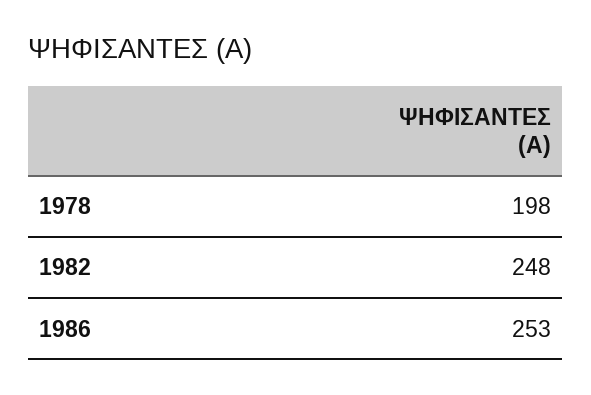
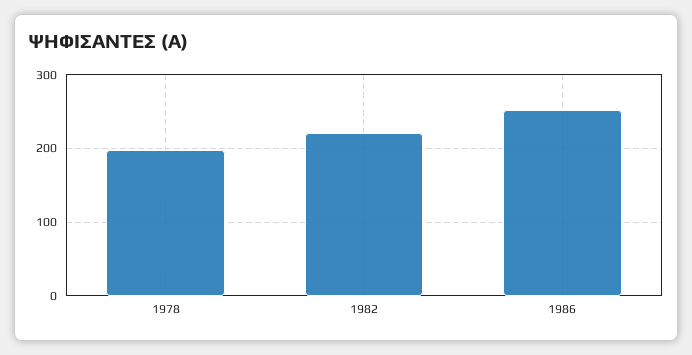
1982: 248 -> 220

